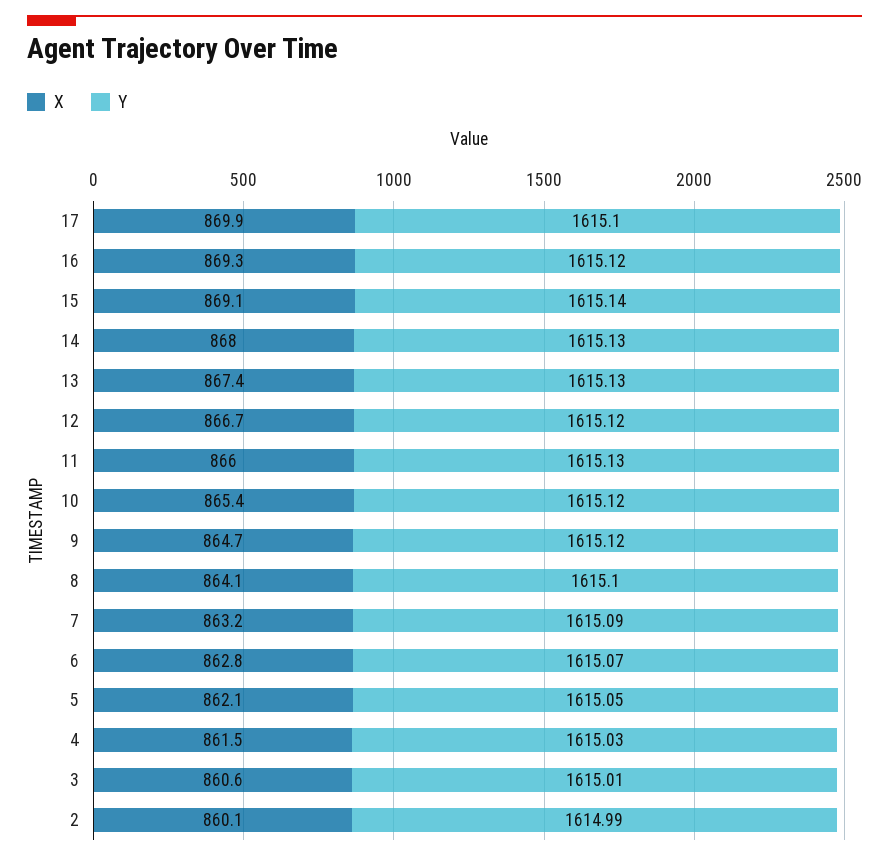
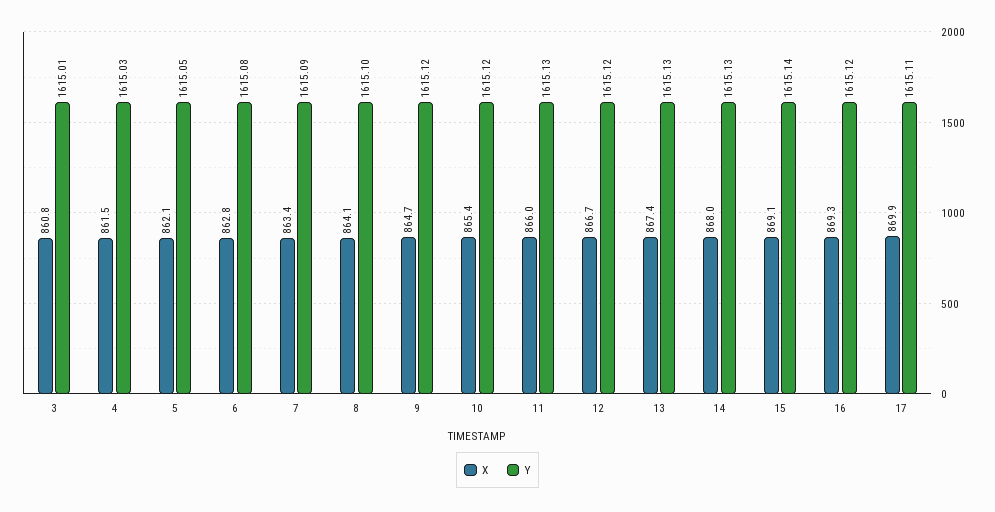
Y, 17: 1615.1 -> 1615.11
X, 7: 863.2 -> 863.4
Y, 6: 1615.07 -> 1615.08
X, 3: 860.6 -> 860.8
X, 2: 860.1 -> none
Y, 2: 1614.99 -> none

